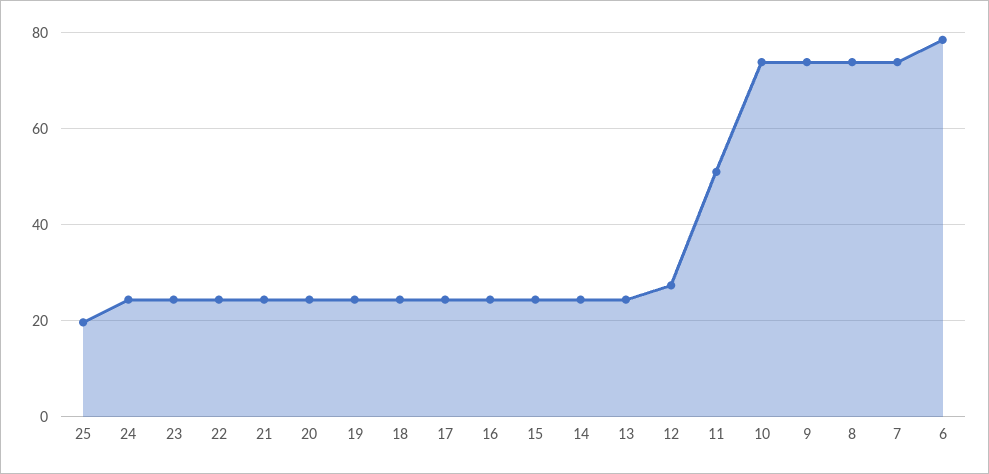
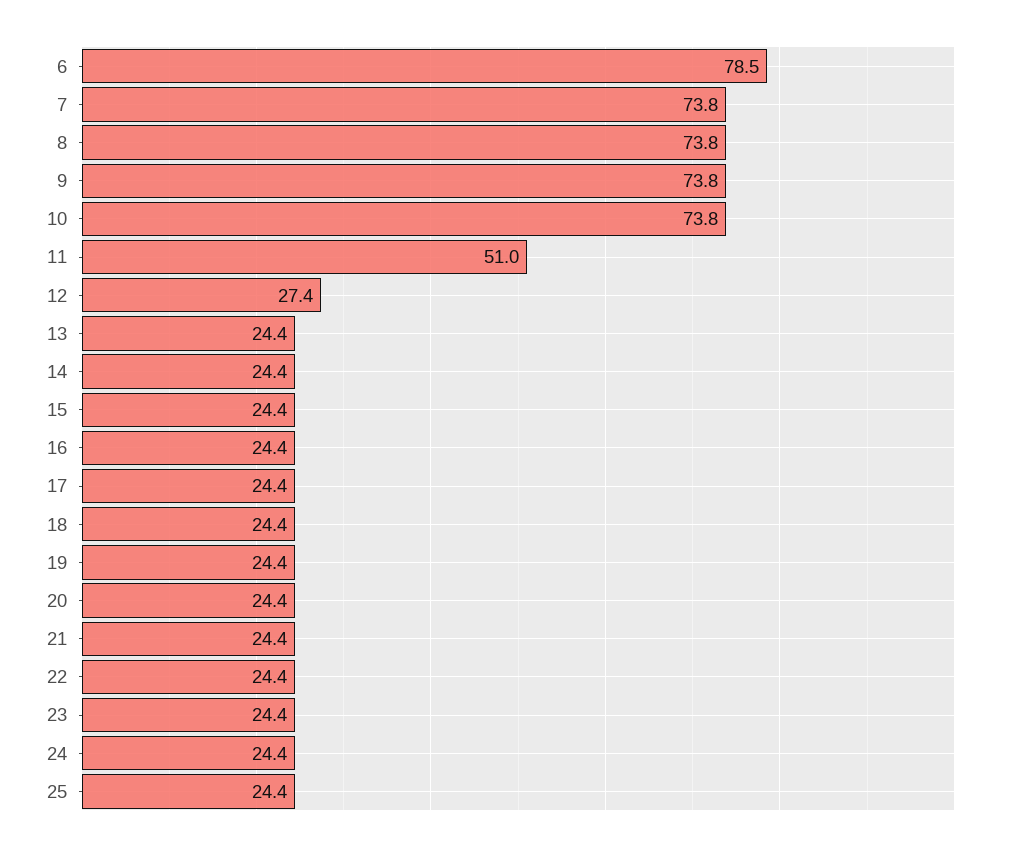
25: 20 -> 24.4

